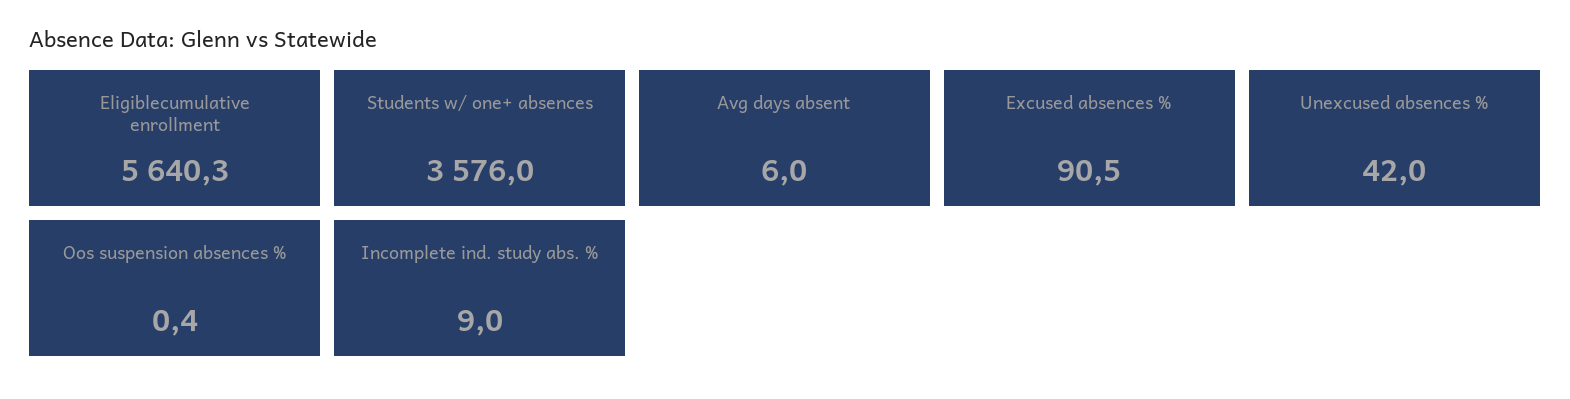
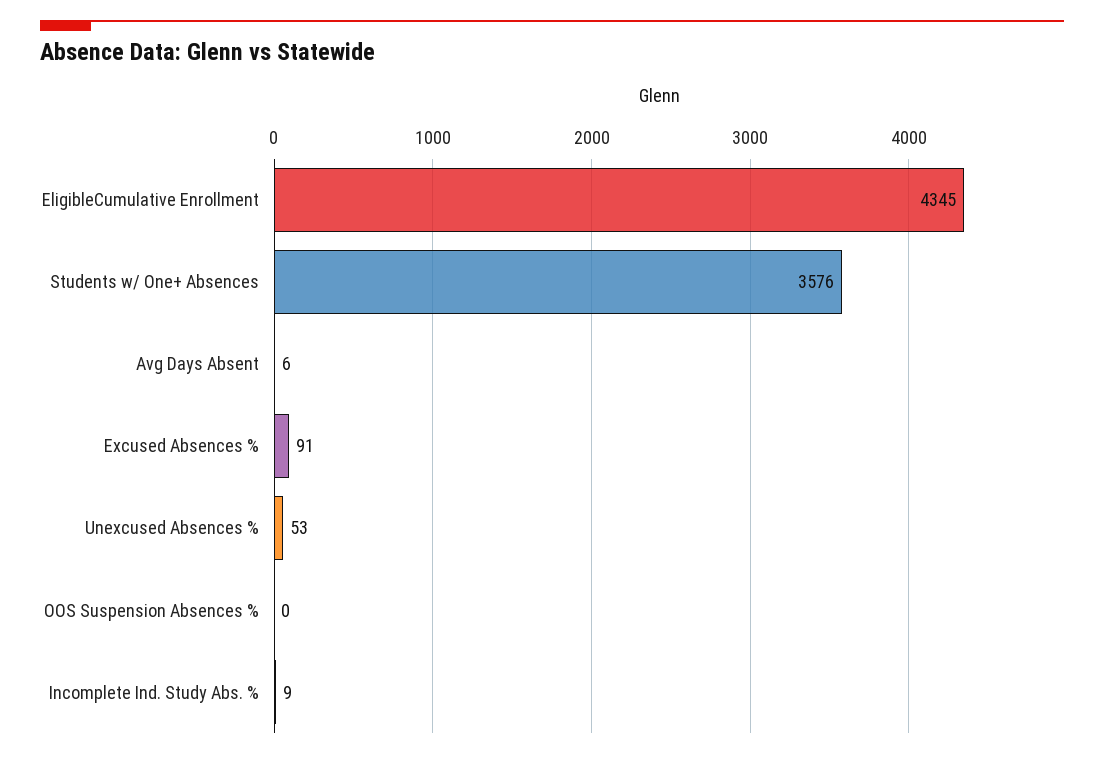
Eligiblecumulative enrollment: 5640.3 -> 4345
Unexcused absences %: 42 -> 53

